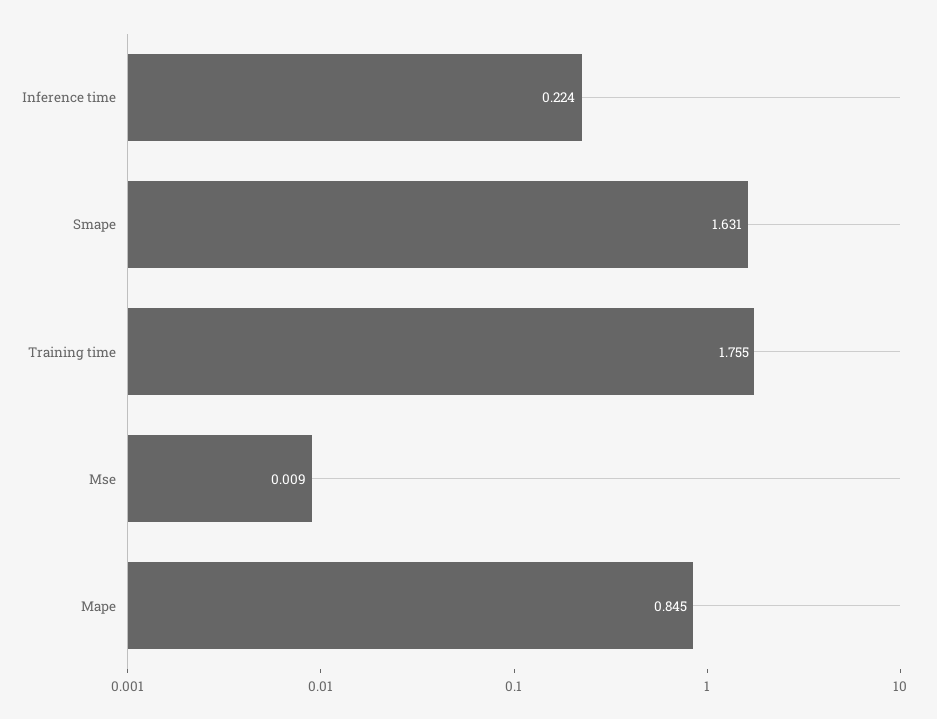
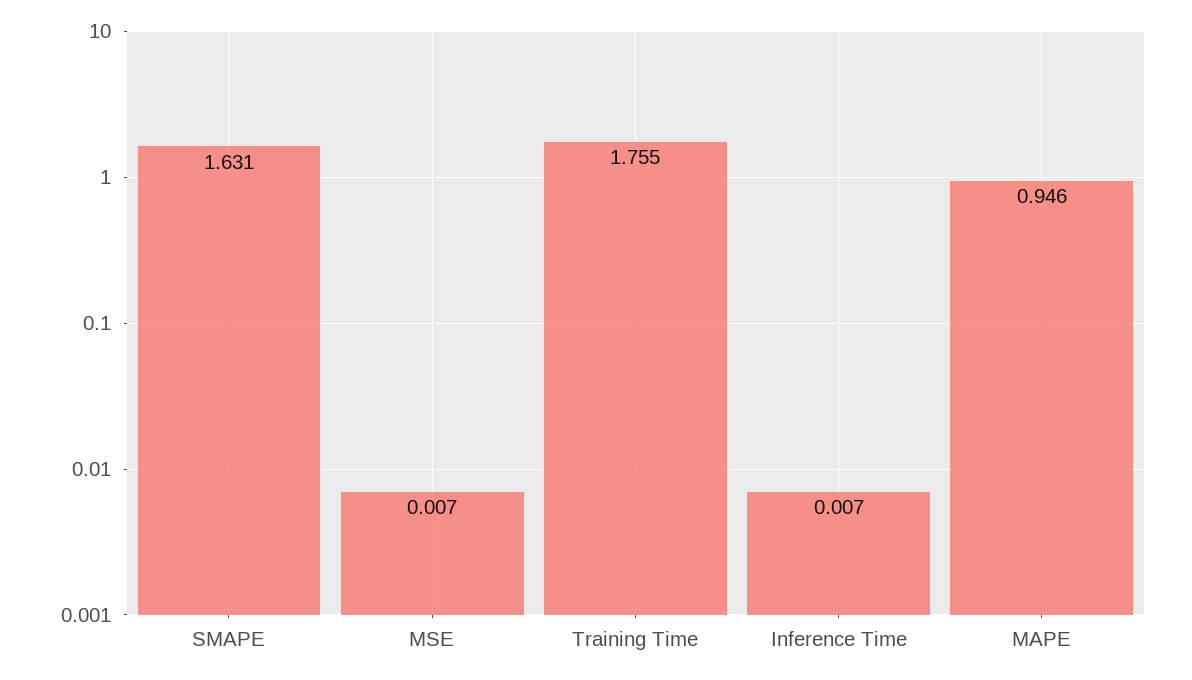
Inference time: 0.224 -> 0.007
Mse: 0.009 -> 0.007
Mape: 0.845 -> 0.946

